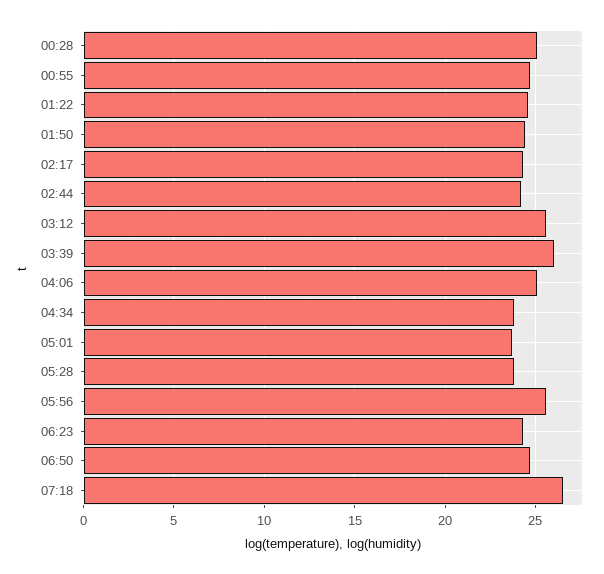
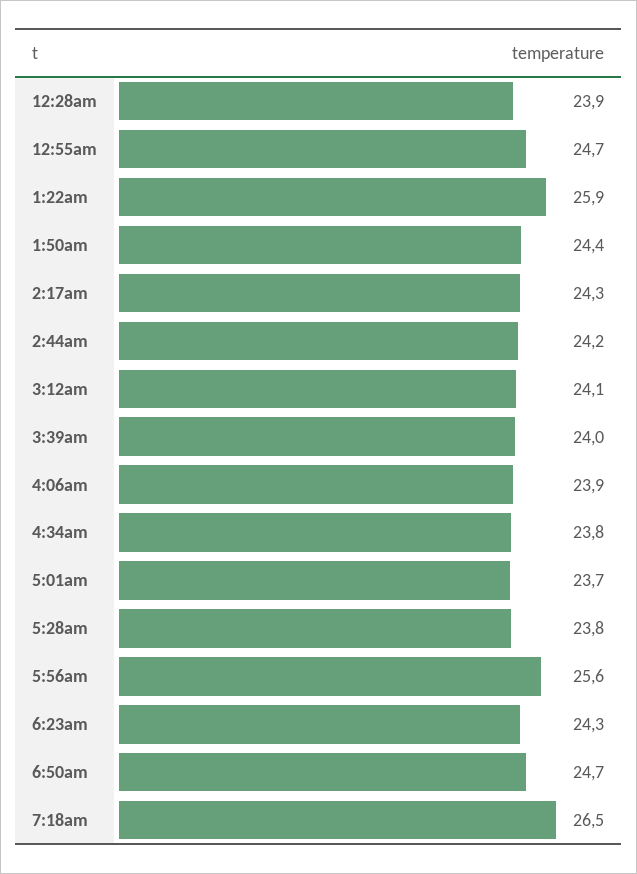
00:28: 25 -> 23.9
01:22: 24.5 -> 25.9
03:12: 25.5 -> 24.1
03:39: 26 -> 24
04:06: 25 -> 23.9

